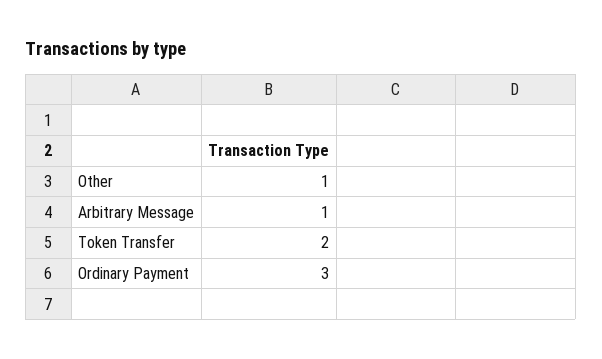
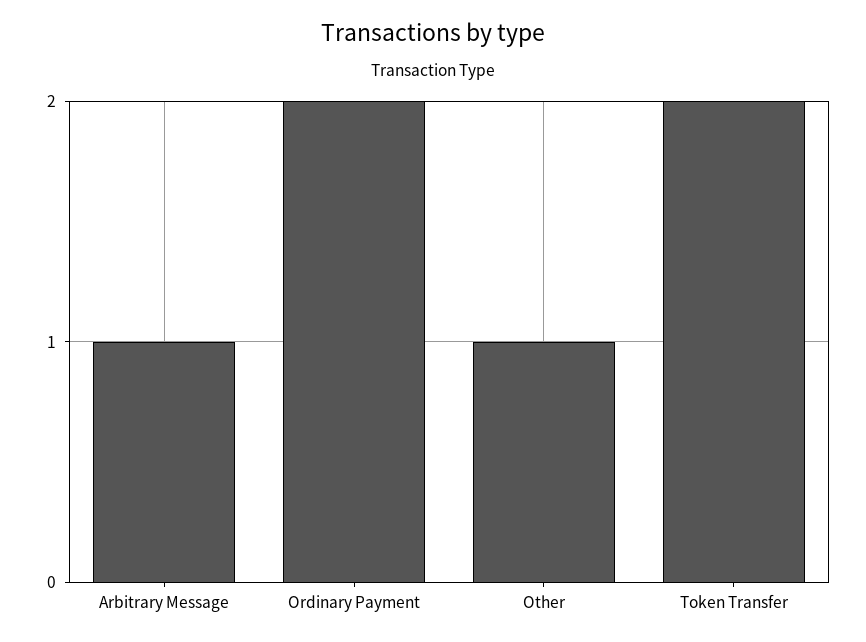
Ordinary Payment: 3 -> 2

